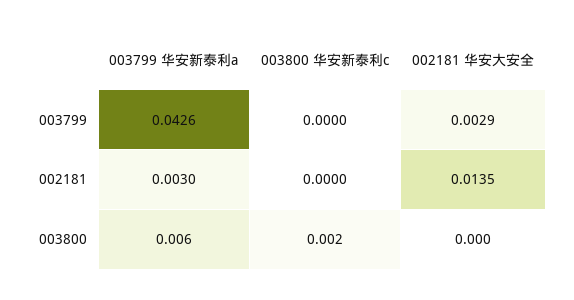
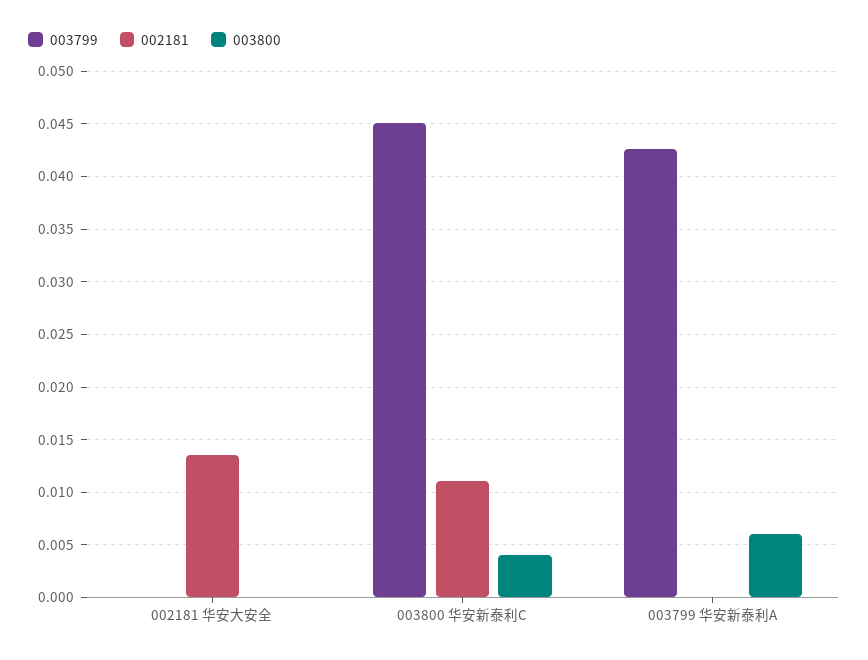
003799, 003800 华安新泰利c: 0 -> 0.045
003799, 002181 华安大安全: 0.0029 -> 0
002181, 003799 华安新泰利a: 0.003 -> 0
002181, 003800 华安新泰利c: 0 -> 0.011
003800, 003800 华安新泰利c: 0.002 -> 0.004

